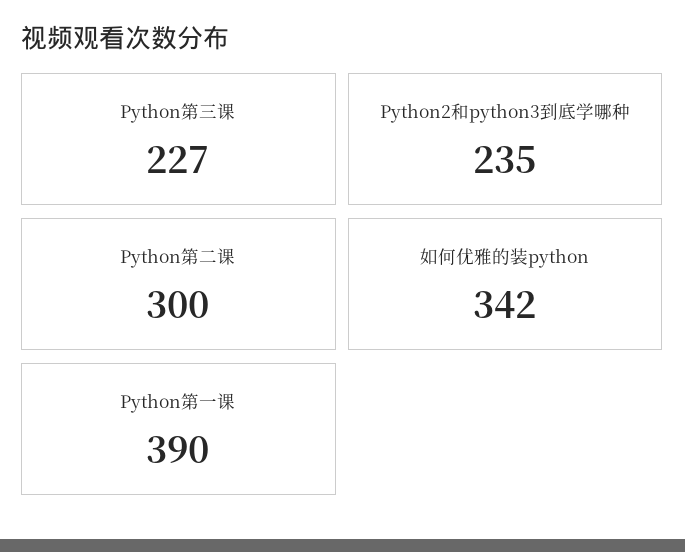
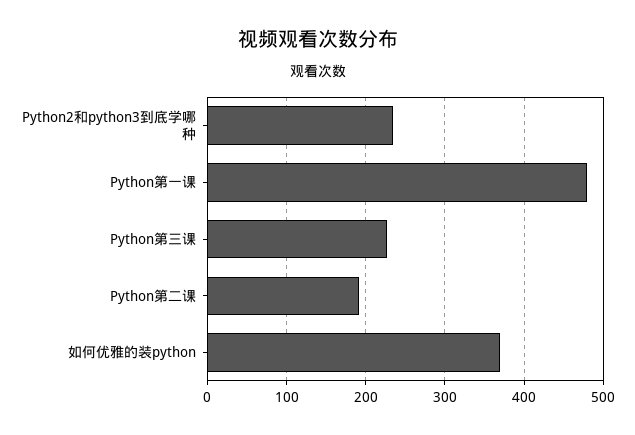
Python第二课: 300 -> 190
如何优雅的装python: 342 -> 370
Python第一课: 390 -> 480

